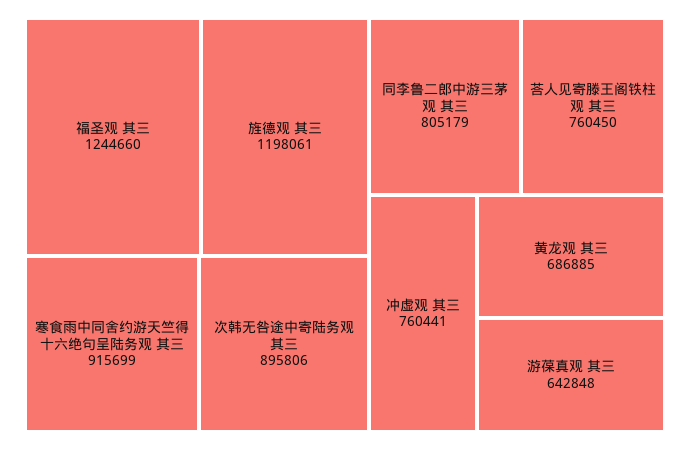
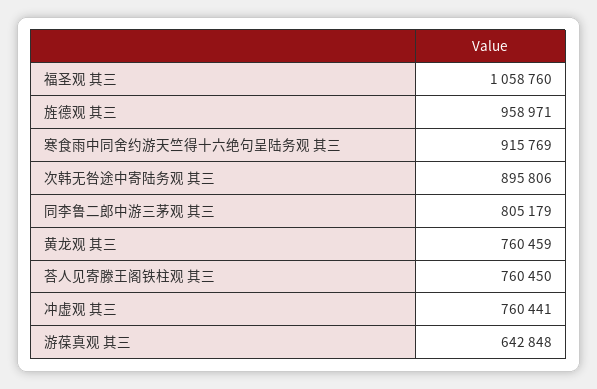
福圣观 其三: 1244660 -> 1058760
旌德观 其三: 1198061 -> 958971
寒食雨中同舍约游天竺得十六绝句呈陆务观 其三: 915699 -> 915769
黄龙观 其三: 686885 -> 760459

